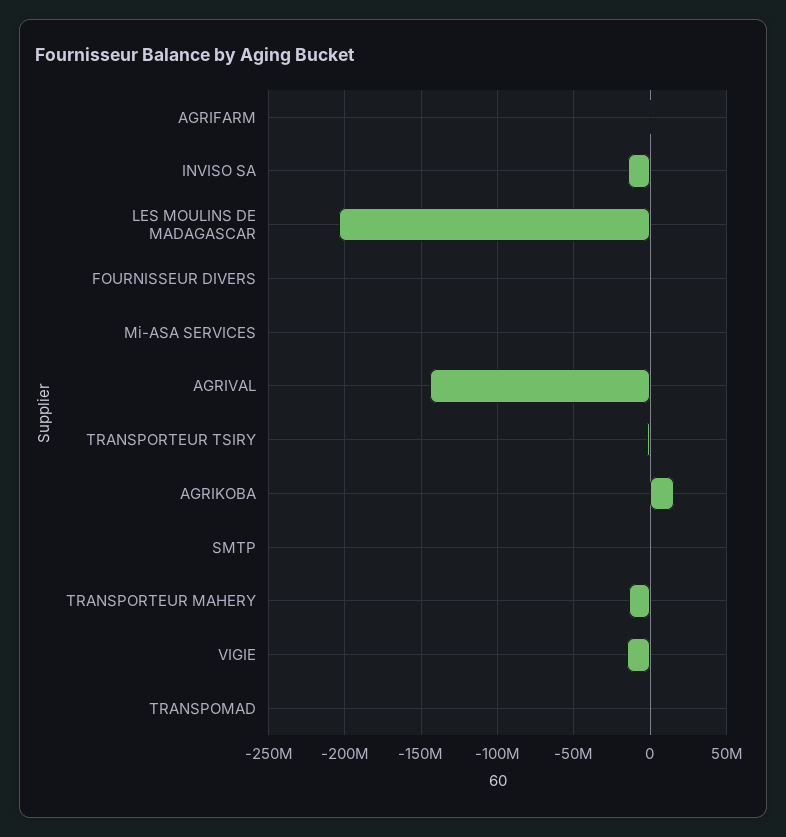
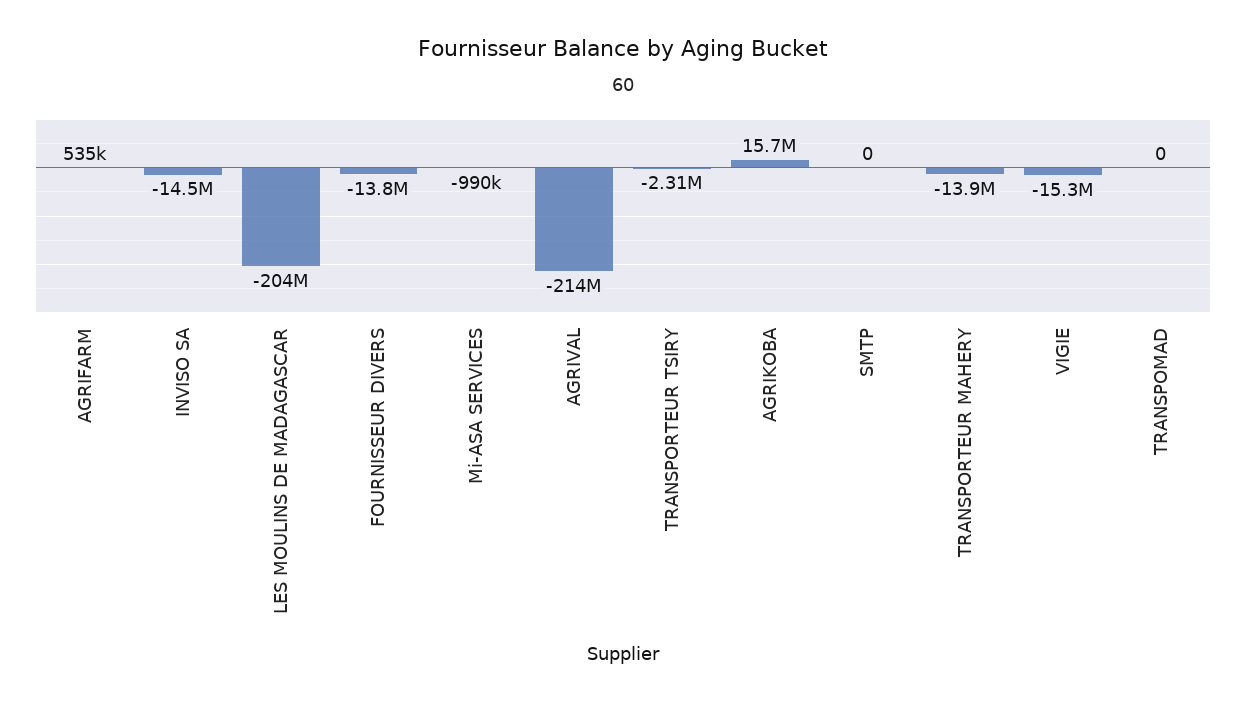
FOURNISSEUR DIVERS: 0 -> -13800000
AGRIVAL: -145000000 -> -214000000

